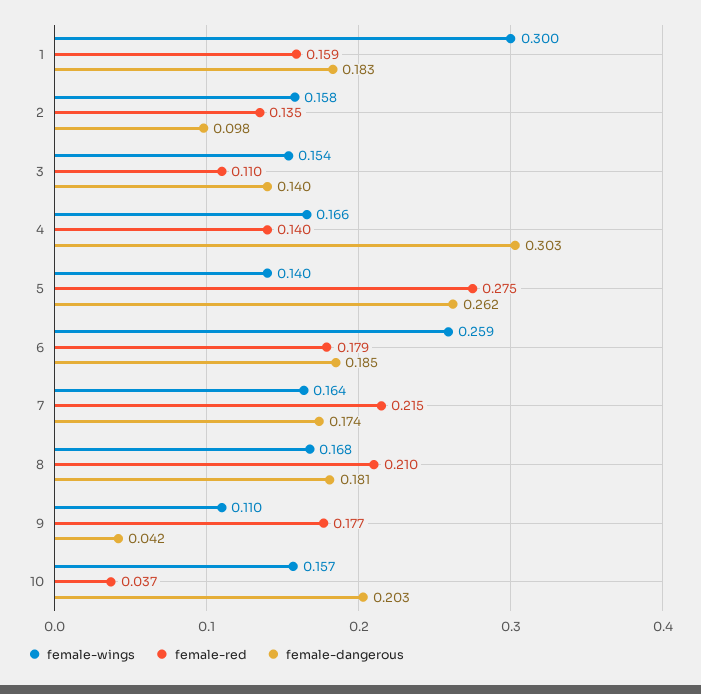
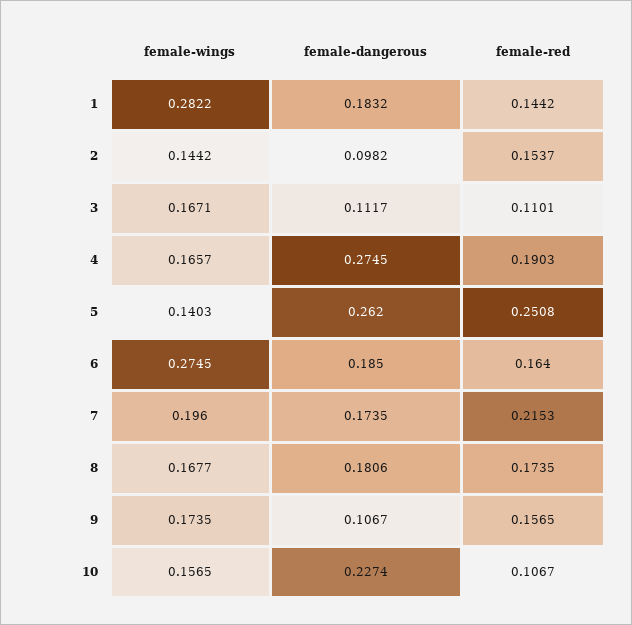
female-wings, 1: 0.3 -> 0.2822
female-red, 1: 0.159 -> 0.1442
female-wings, 2: 0.158 -> 0.1442
female-red, 2: 0.135 -> 0.1537
female-wings, 3: 0.154 -> 0.1671
female-dangerous, 3: 0.14 -> 0.1117
female-red, 4: 0.14 -> 0.1903
female-dangerous, 4: 0.303 -> 0.2745
female-red, 5: 0.275 -> 0.2508
female-wings, 6: 0.259 -> 0.2745
female-red, 6: 0.179 -> 0.164
female-wings, 7: 0.164 -> 0.196
female-red, 8: 0.21 -> 0.1735
female-wings, 9: 0.11 -> 0.1735
female-red, 9: 0.177 -> 0.1565
female-dangerous, 9: 0.042 -> 0.1067
female-red, 10: 0.037 -> 0.1067
female-dangerous, 10: 0.203 -> 0.2274

